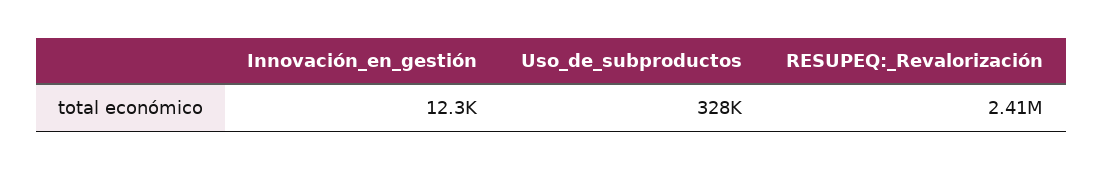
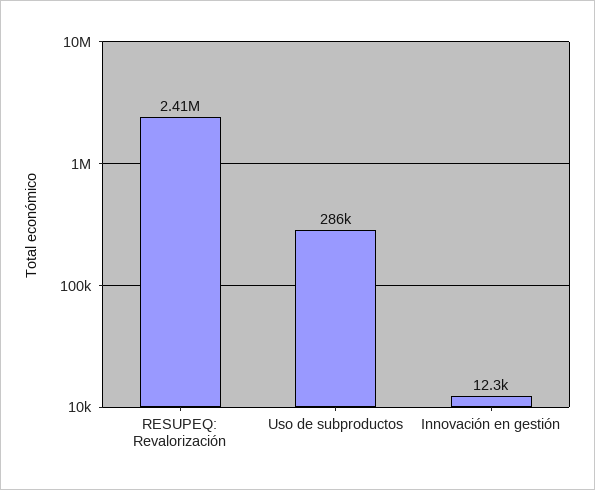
Uso_de_subproductos: 328000 -> 286000

